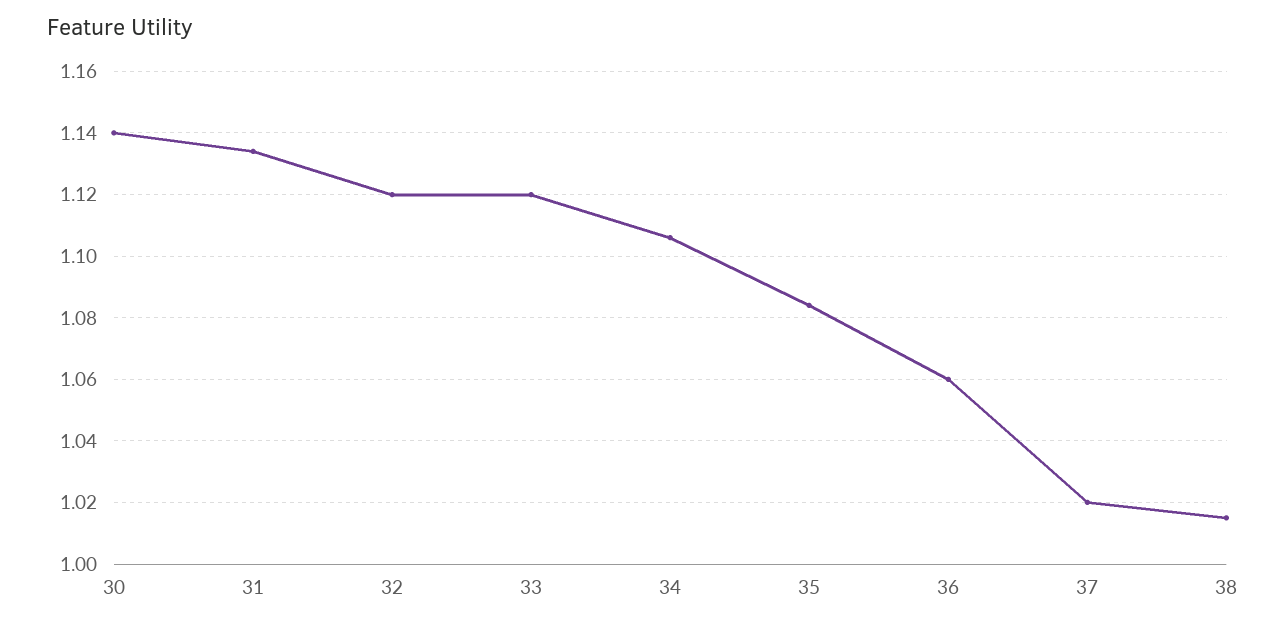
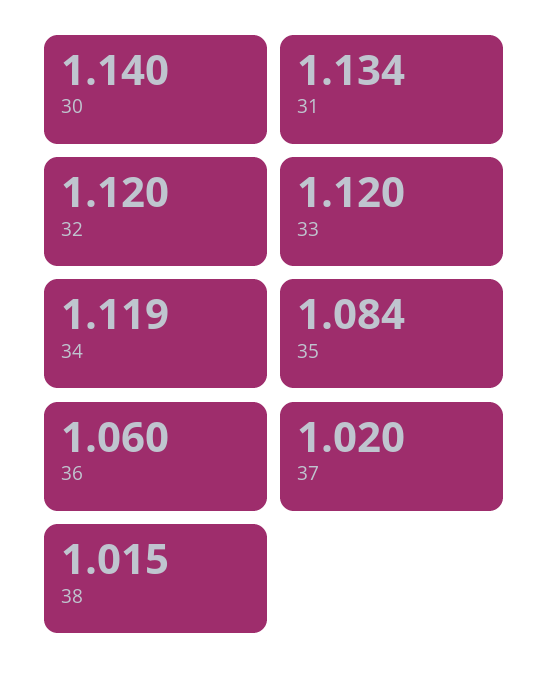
34: 1.105 -> 1.119

